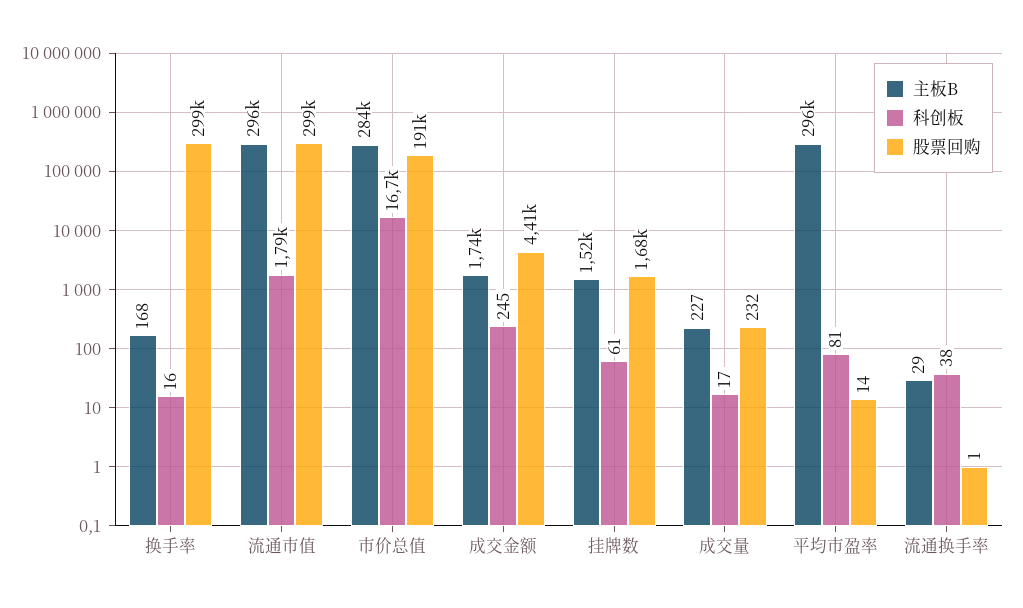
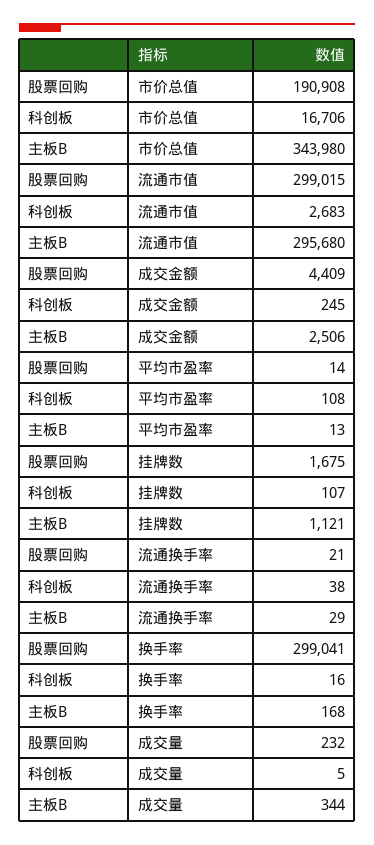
科创板, 流通市值: 1790 -> 2683
主板B, 市价总值: 284000 -> 343980
主板B, 成交金额: 1740 -> 2506
主板B, 挂牌数: 1520 -> 1121
科创板, 挂牌数: 61 -> 107
主板B, 成交量: 227 -> 344
科创板, 成交量: 17 -> 5
主板B, 平均市盈率: 296000 -> 13
科创板, 平均市盈率: 81 -> 108
股票回购, 流通换手率: 1 -> 21

